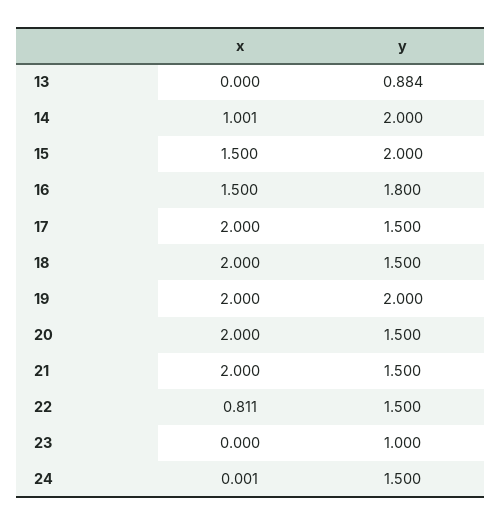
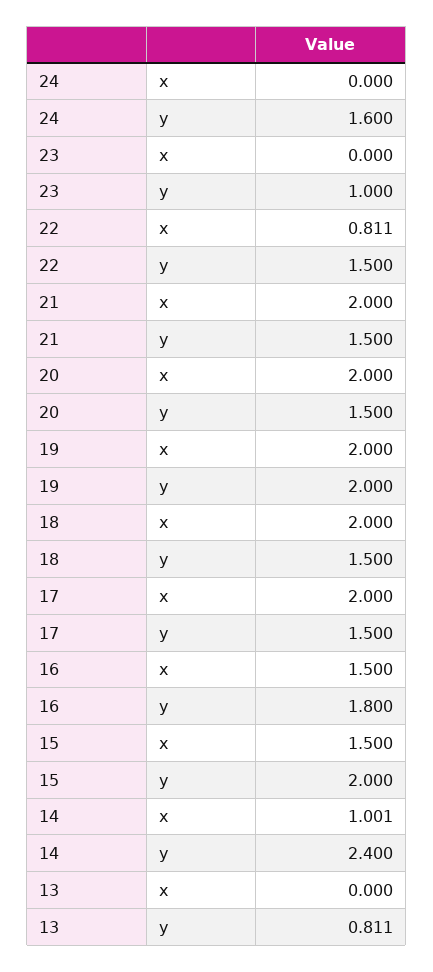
y, 13: 0.884 -> 0.811
y, 14: 2 -> 2.4
x, 24: 0.001 -> 0
y, 24: 1.5 -> 1.6

